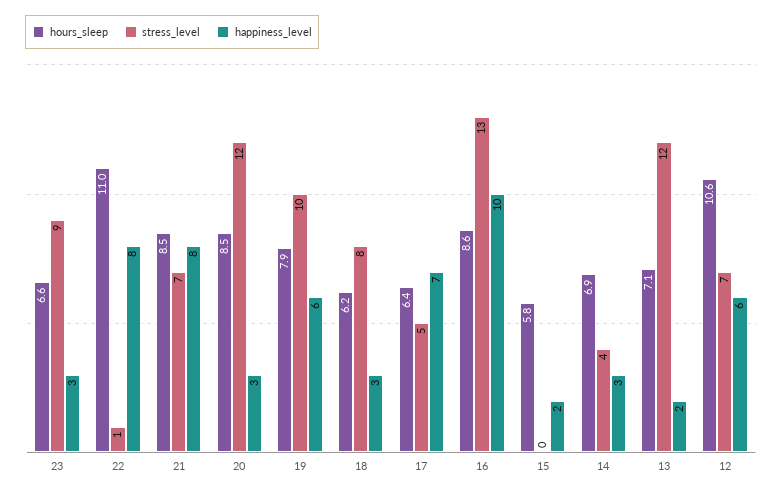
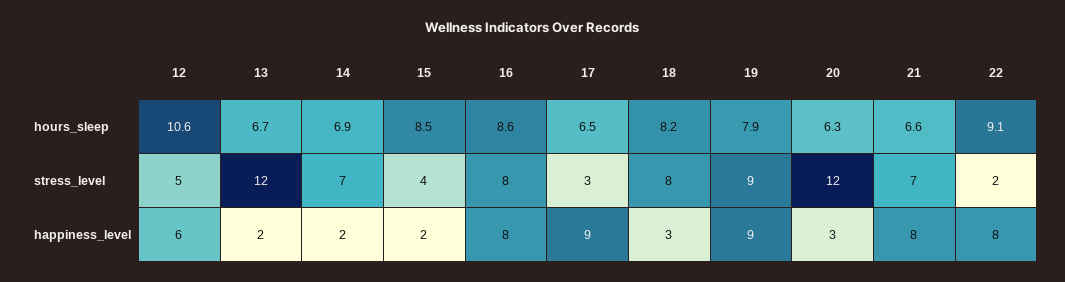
hours_sleep, 23: 6.6 -> none
stress_level, 23: 9 -> none
happiness_level, 23: 3 -> none
hours_sleep, 22: 11 -> 9.1
stress_level, 22: 1 -> 2
hours_sleep, 21: 8.5 -> 6.6
hours_sleep, 20: 8.5 -> 6.3
stress_level, 19: 10 -> 9
happiness_level, 19: 6 -> 9
hours_sleep, 18: 6.2 -> 8.2
hours_sleep, 17: 6.4 -> 6.5
stress_level, 17: 5 -> 3
happiness_level, 17: 7 -> 9
stress_level, 16: 13 -> 8
happiness_level, 16: 10 -> 8
hours_sleep, 15: 5.8 -> 8.5
stress_level, 15: 0 -> 4
stress_level, 14: 4 -> 7
happiness_level, 14: 3 -> 2
hours_sleep, 13: 7.1 -> 6.7
stress_level, 12: 7 -> 5

